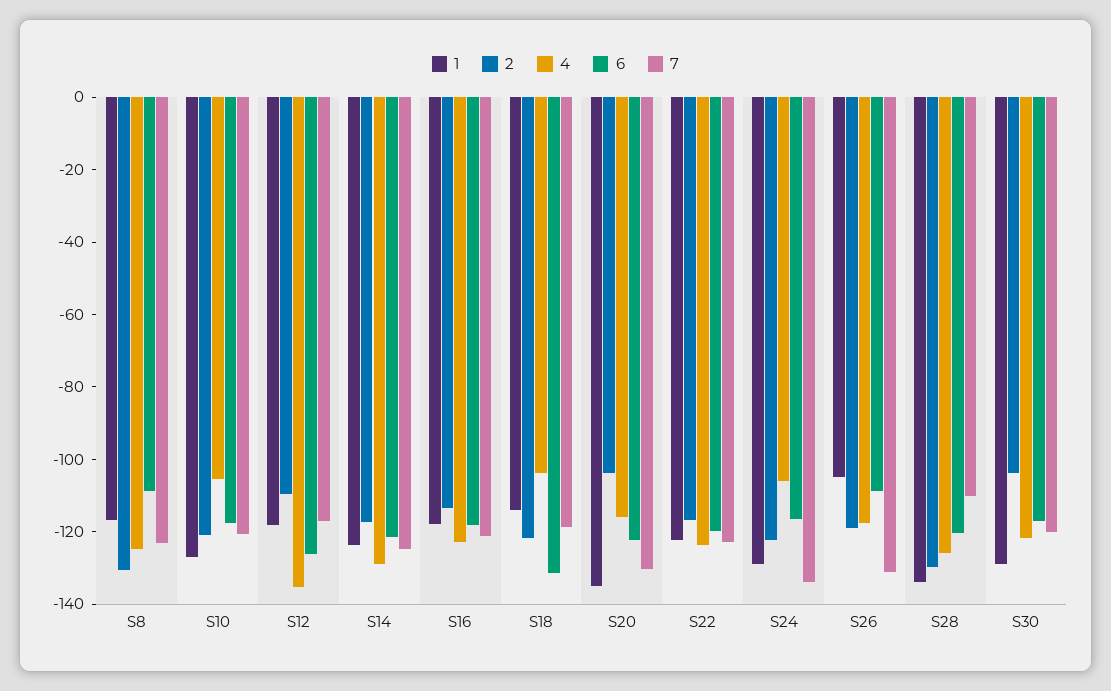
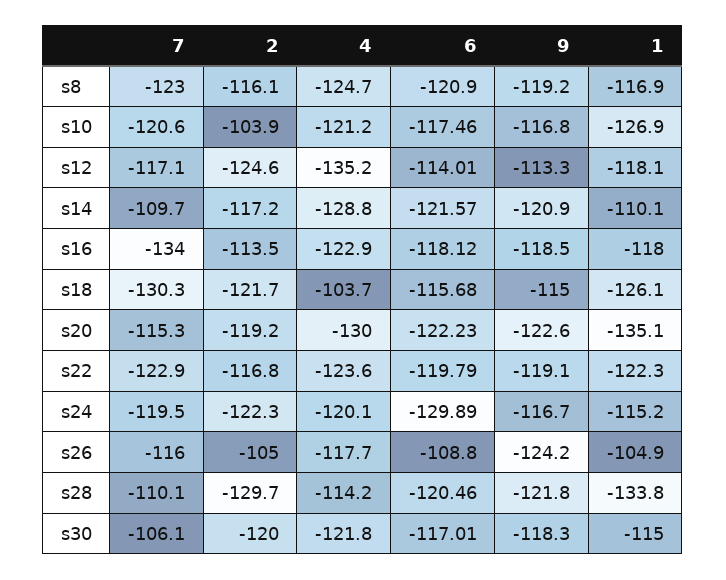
2, S8: -130 -> -116.1
6, S8: -110 -> -120.9
2, S10: -120 -> -103.9
4, S10: -105 -> -121.2
2, S12: -110 -> -124.6
6, S12: -125 -> -114.01
1, S14: -125 -> -110.1
7, S14: -125 -> -109.7
7, S16: -120 -> -134
1, S18: -115 -> -126.1
6, S18: -130 -> -115.68
7, S18: -120 -> -130.3
2, S20: -105 -> -119.2
4, S20: -115 -> -130
7, S20: -130 -> -115.3
1, S24: -130 -> -115.2
4, S24: -105 -> -120.1
6, S24: -115 -> -129.89
7, S24: -135 -> -119.5
2, S26: -120 -> -105
7, S26: -130 -> -116
4, S28: -125 -> -114.2
1, S30: -130 -> -115
2, S30: -105 -> -120
7, S30: -120 -> -106.1
9, S8: none -> -119.2
9, S10: none -> -116.8
9, S12: none -> -113.3
9, S14: none -> -120.9
9, S16: none -> -118.5
9, S18: none -> -115
9, S20: none -> -122.6
9, S22: none -> -119.1
9, S24: none -> -116.7
9, S26: none -> -124.2
9, S28: none -> -121.8
9, S30: none -> -118.3

